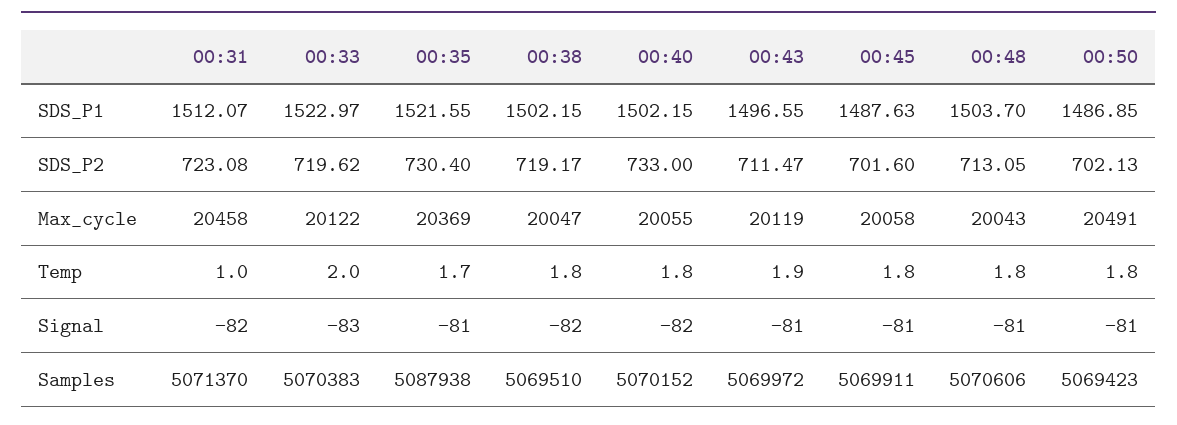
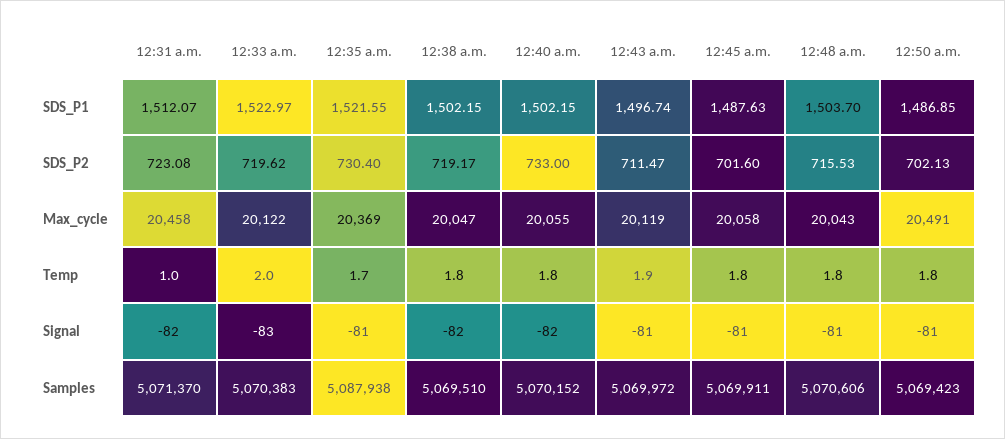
00:43, SDS_P1: 1496.55 -> 1496.74
00:48, SDS_P2: 713.05 -> 715.53

